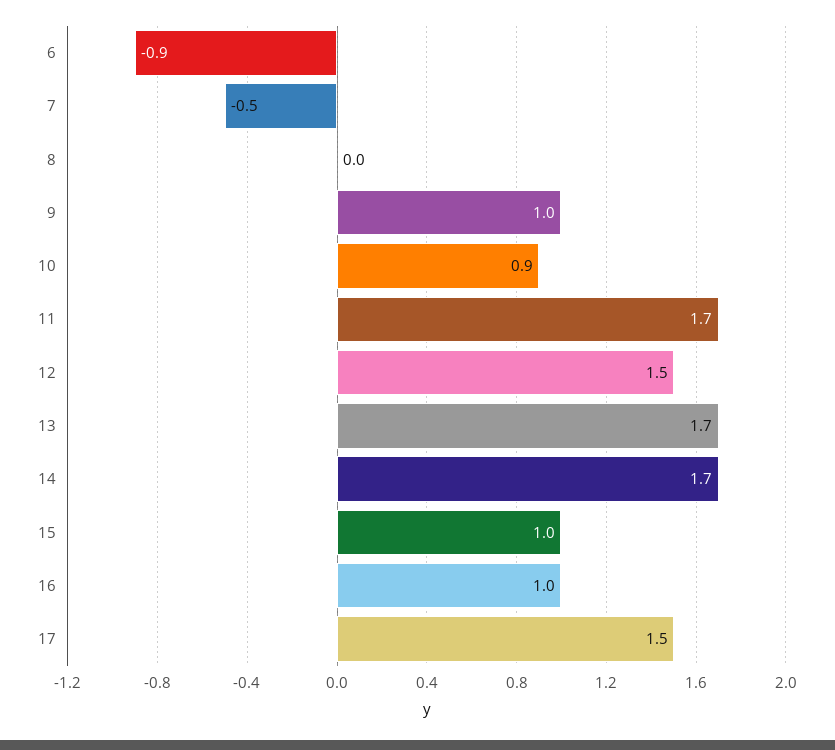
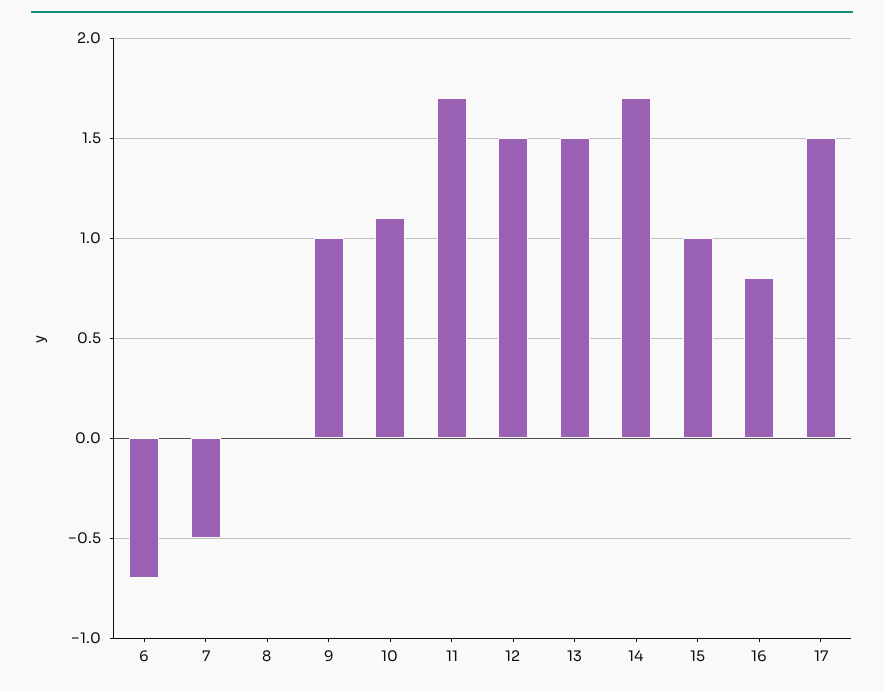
6: -0.9 -> -0.7
10: 0.9 -> 1.1
13: 1.7 -> 1.5
16: 1 -> 0.8

